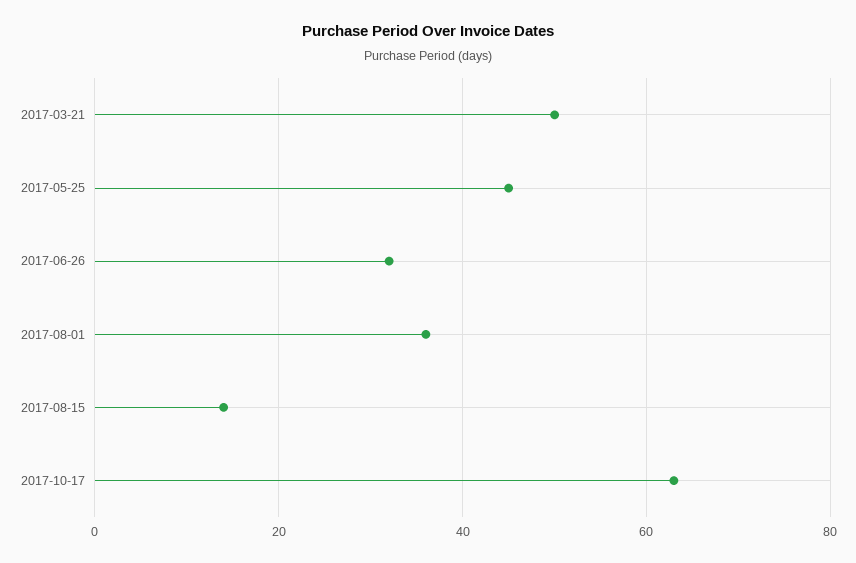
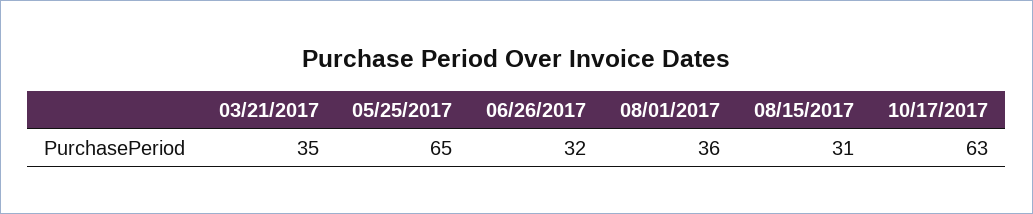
2017-03-21: 50 -> 35
2017-05-25: 45 -> 65
2017-08-15: 15 -> 31

